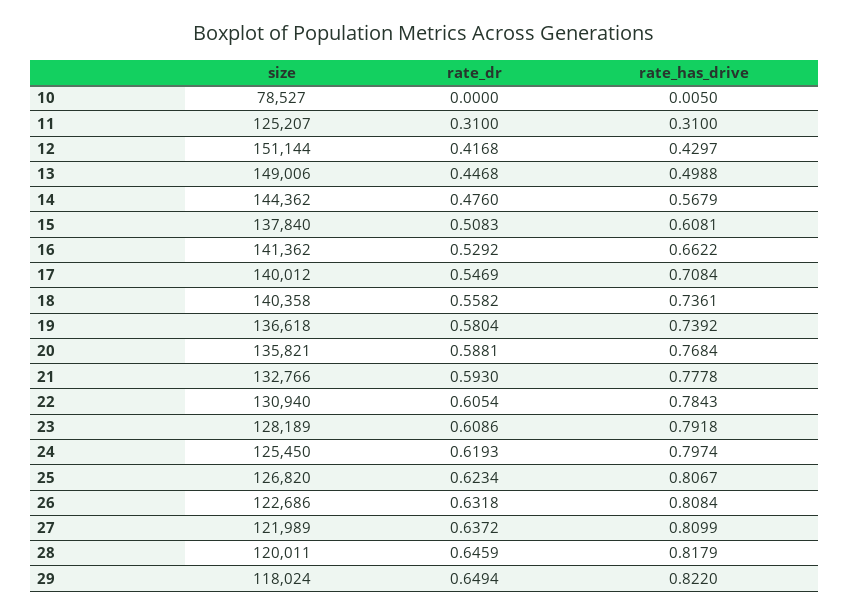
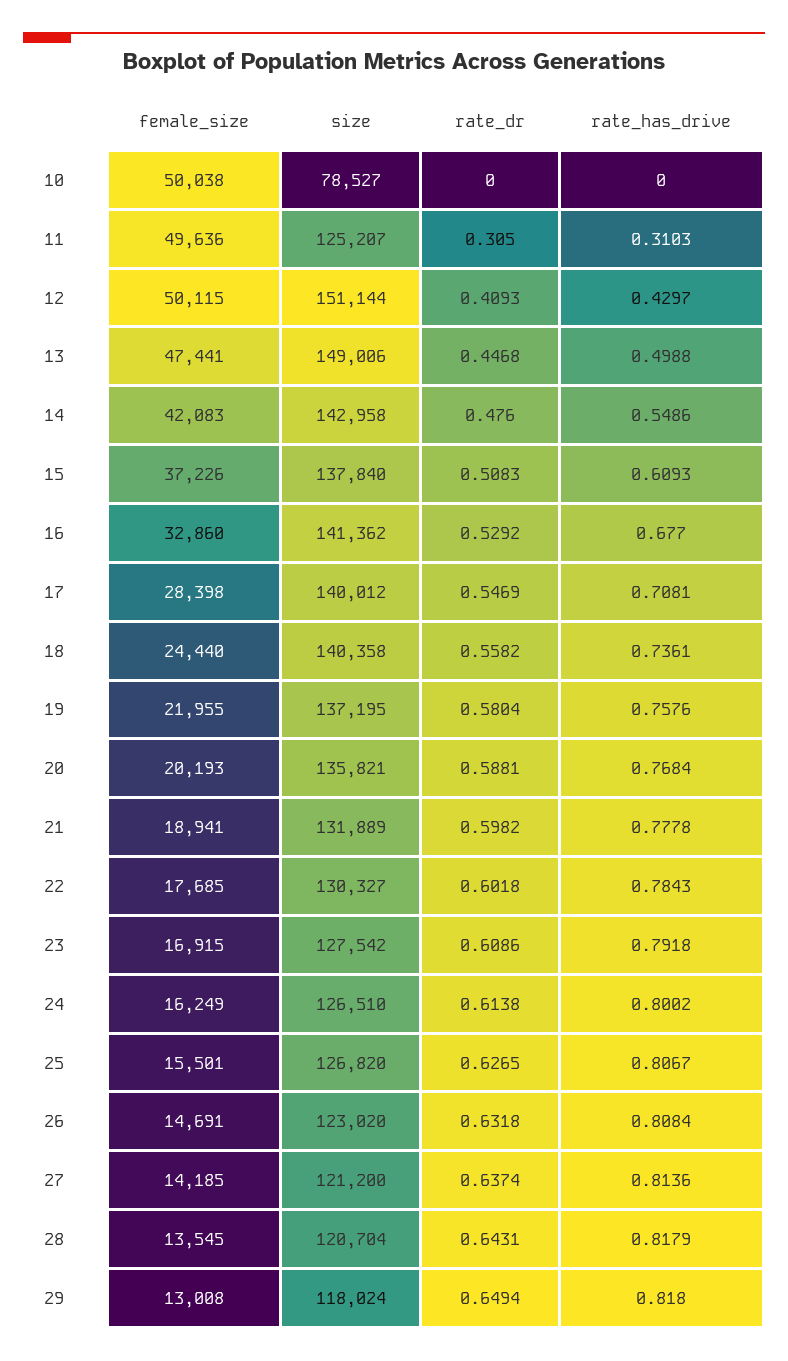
rate_has_drive, 10: 0.005 -> 0
rate_dr, 11: 0.31 -> 0.305
rate_has_drive, 11: 0.31 -> 0.3103
rate_dr, 12: 0.4168 -> 0.4093
size, 14: 144362 -> 142958
rate_has_drive, 14: 0.5679 -> 0.5486
rate_has_drive, 15: 0.6081 -> 0.6093
rate_has_drive, 16: 0.6622 -> 0.677
rate_has_drive, 17: 0.7084 -> 0.7081
size, 19: 136618 -> 137195
rate_has_drive, 19: 0.7392 -> 0.7576
size, 21: 132766 -> 131889
rate_dr, 21: 0.593 -> 0.5982
size, 22: 130940 -> 130327
rate_dr, 22: 0.6054 -> 0.6018
size, 23: 128189 -> 127542
size, 24: 125450 -> 126510
rate_dr, 24: 0.6193 -> 0.6138
rate_has_drive, 24: 0.7974 -> 0.8002
rate_dr, 25: 0.6234 -> 0.6265
size, 26: 122686 -> 123020
size, 27: 121989 -> 121200
rate_dr, 27: 0.6372 -> 0.6374
rate_has_drive, 27: 0.8099 -> 0.8136
size, 28: 120011 -> 120704
rate_dr, 28: 0.6459 -> 0.6431
rate_has_drive, 29: 0.822 -> 0.818
female_size, 10: none -> 50038
female_size, 11: none -> 49636
female_size, 12: none -> 50115
female_size, 13: none -> 47441
female_size, 14: none -> 42083
female_size, 15: none -> 37226
female_size, 16: none -> 32860
female_size, 17: none -> 28398
female_size, 18: none -> 24440
female_size, 19: none -> 21955
female_size, 20: none -> 20193
female_size, 21: none -> 18941
female_size, 22: none -> 17685
female_size, 23: none -> 16915
female_size, 24: none -> 16249
female_size, 25: none -> 15501
female_size, 26: none -> 14691
female_size, 27: none -> 14185
female_size, 28: none -> 13545
female_size, 29: none -> 13008

